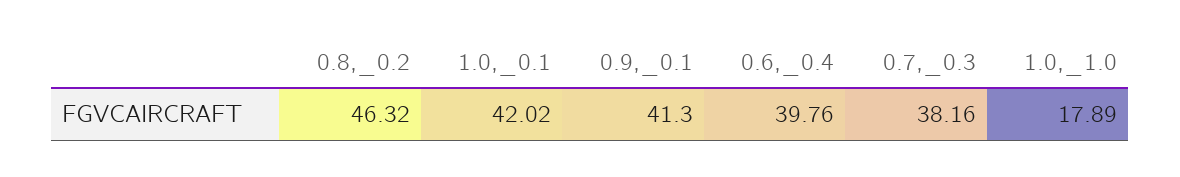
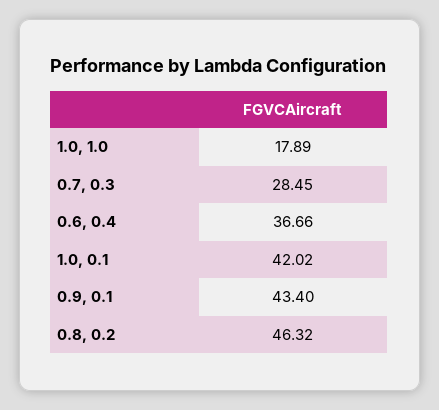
0.9,_0.1: 41.3 -> 43.4
0.6,_0.4: 39.76 -> 36.66
0.7,_0.3: 38.16 -> 28.45

